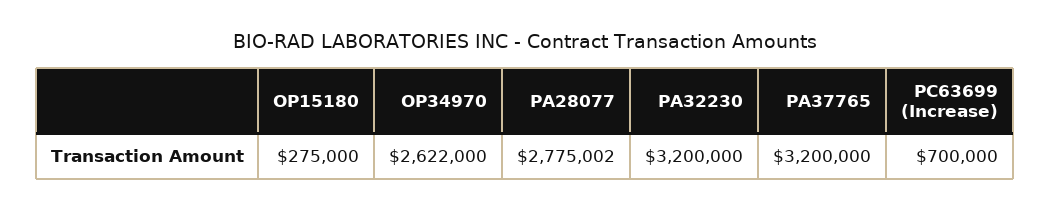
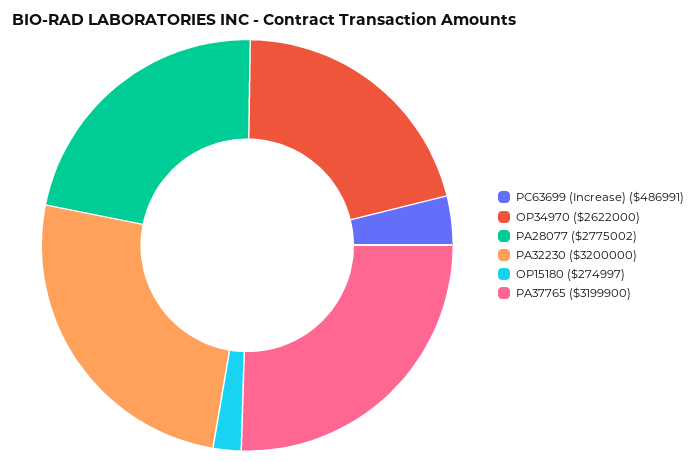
OP15180: 275000 -> 274997
PA37765: 3200000 -> 3199900
PC63699 (Increase): 700000 -> 486991

